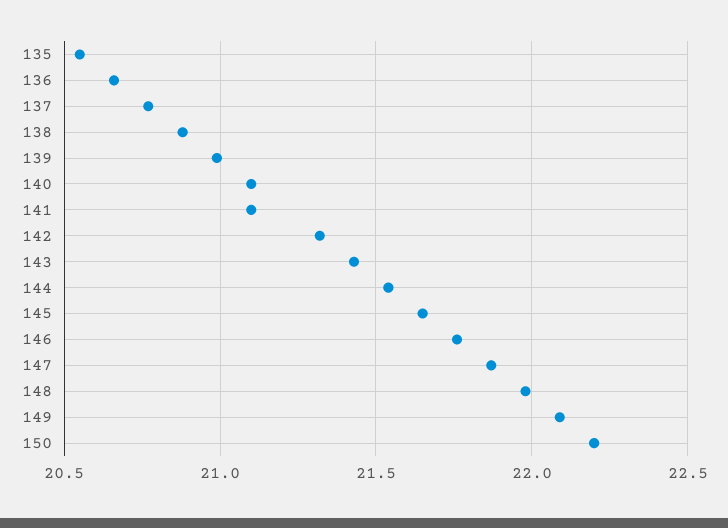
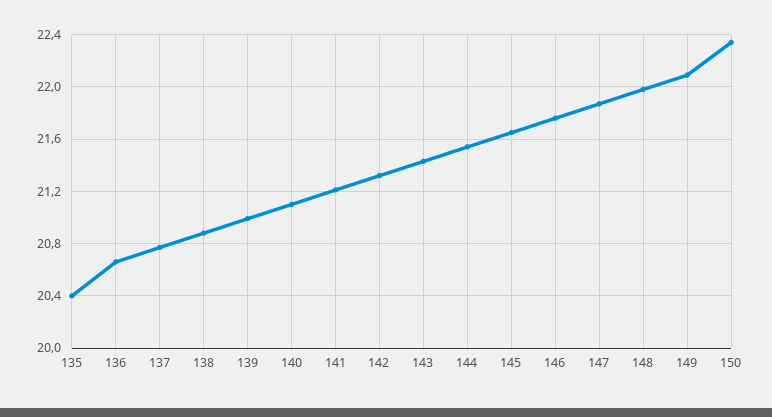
135: 20.55 -> 20.4
141: 21.1 -> 21.2
150: 22.2 -> 22.35

